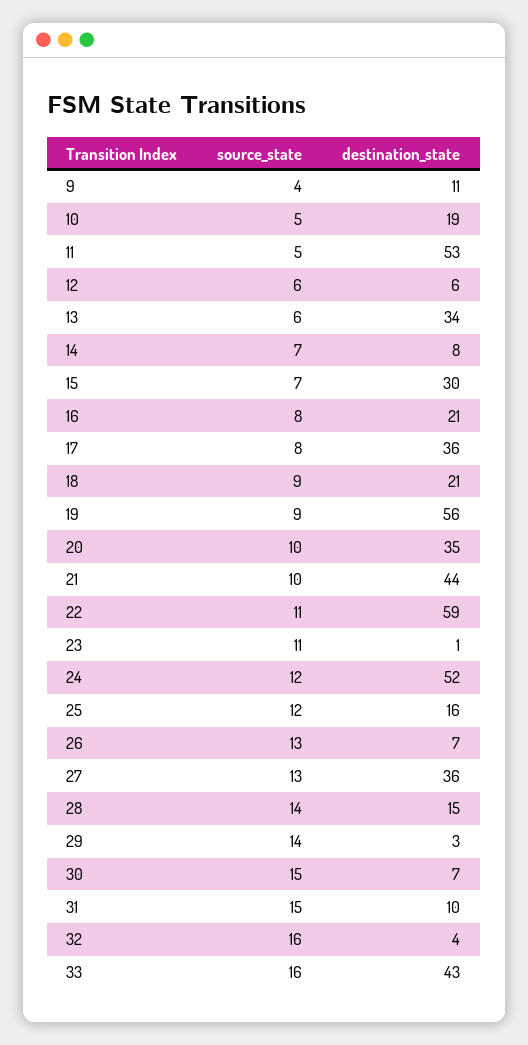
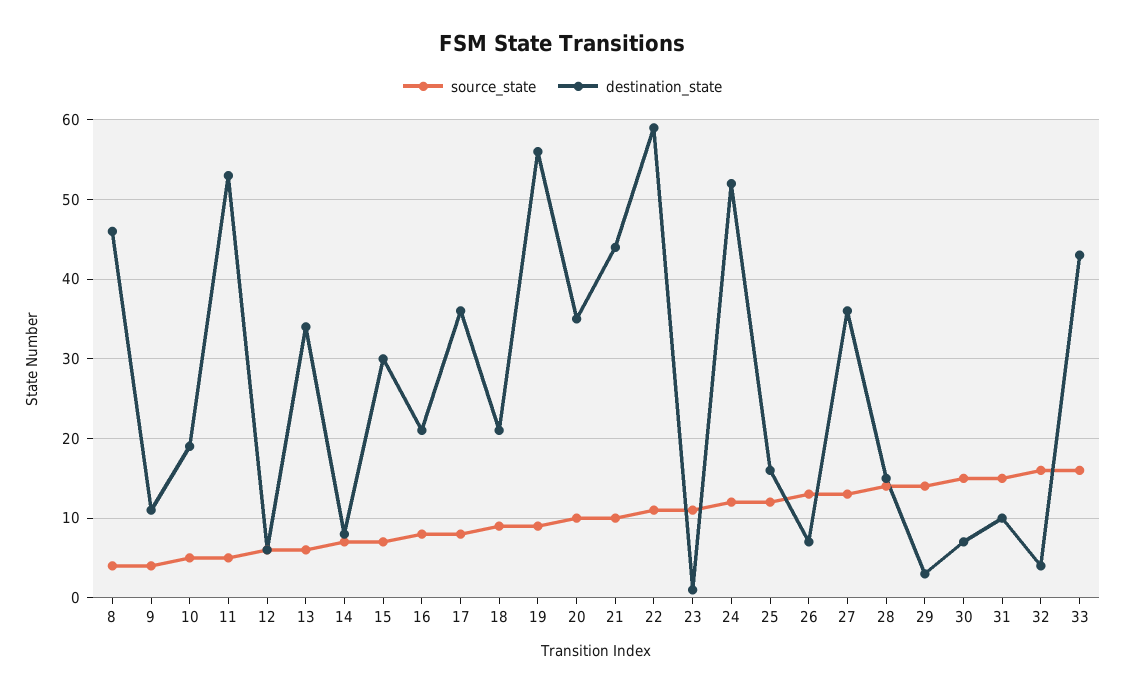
source_state, 8: none -> 4
destination_state, 8: none -> 46

